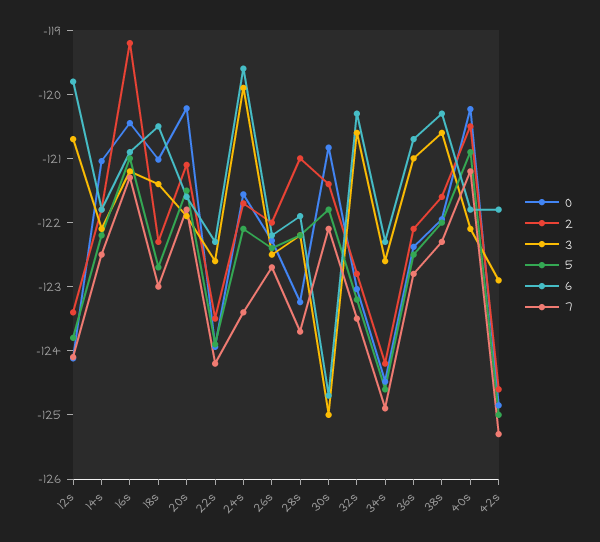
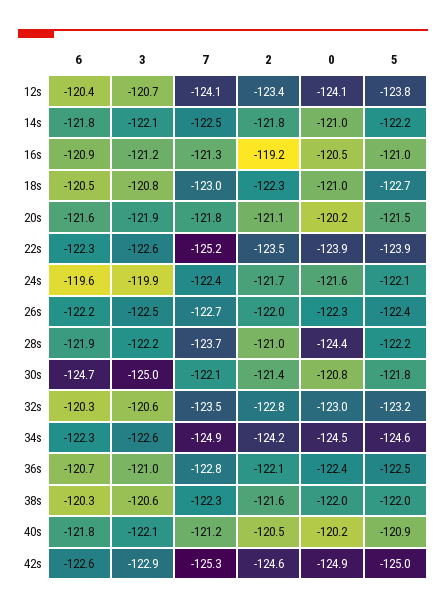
6, 12s: -119.8 -> -120.4
3, 18s: -121.4 -> -120.8
7, 22s: -124.2 -> -125.2
7, 24s: -123.4 -> -122.4
0, 28s: -123.2 -> -124.4
6, 42s: -121.8 -> -122.6

